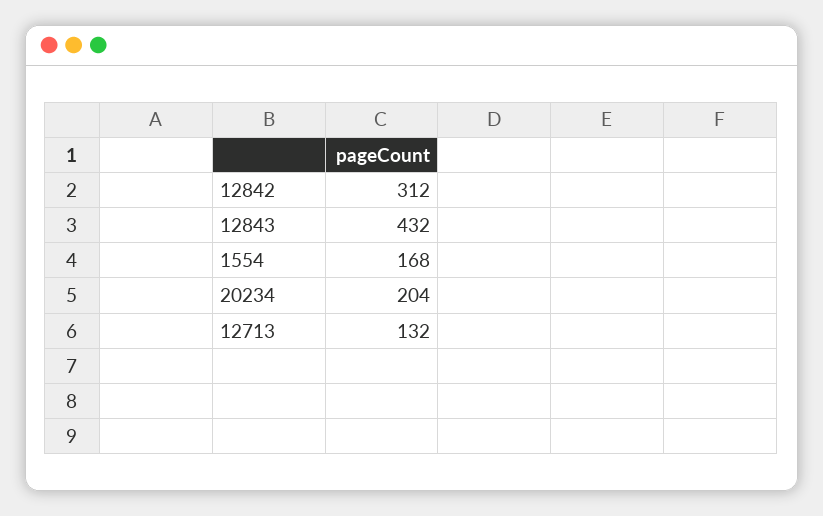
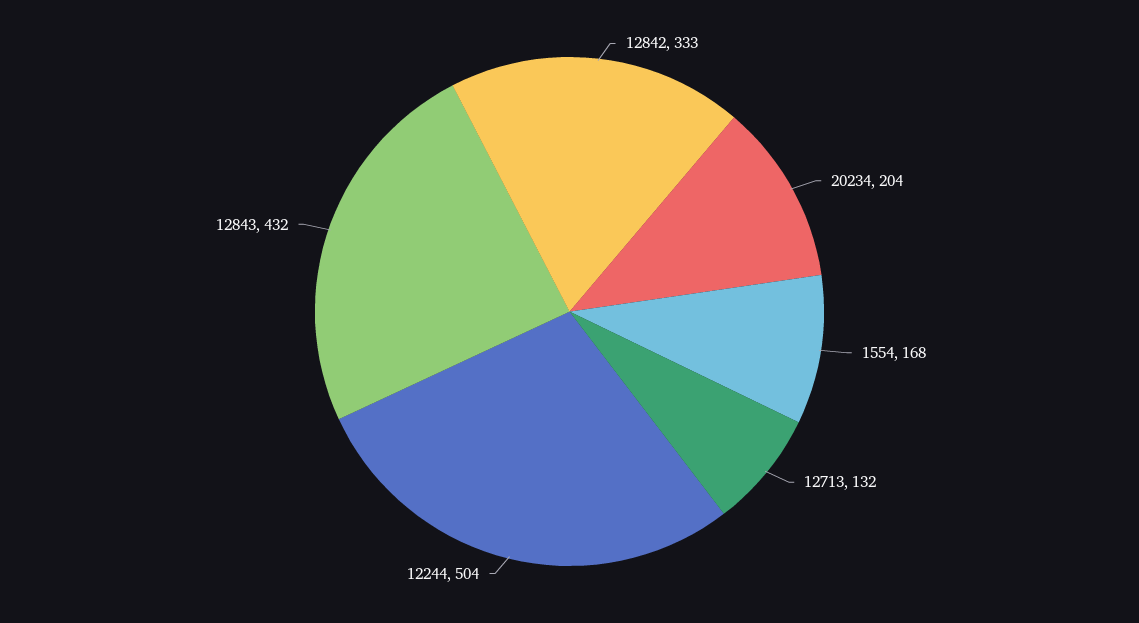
12842: 312 -> 333
12244: none -> 504

